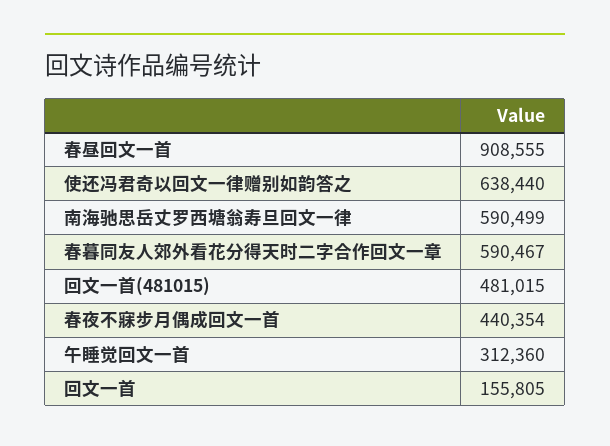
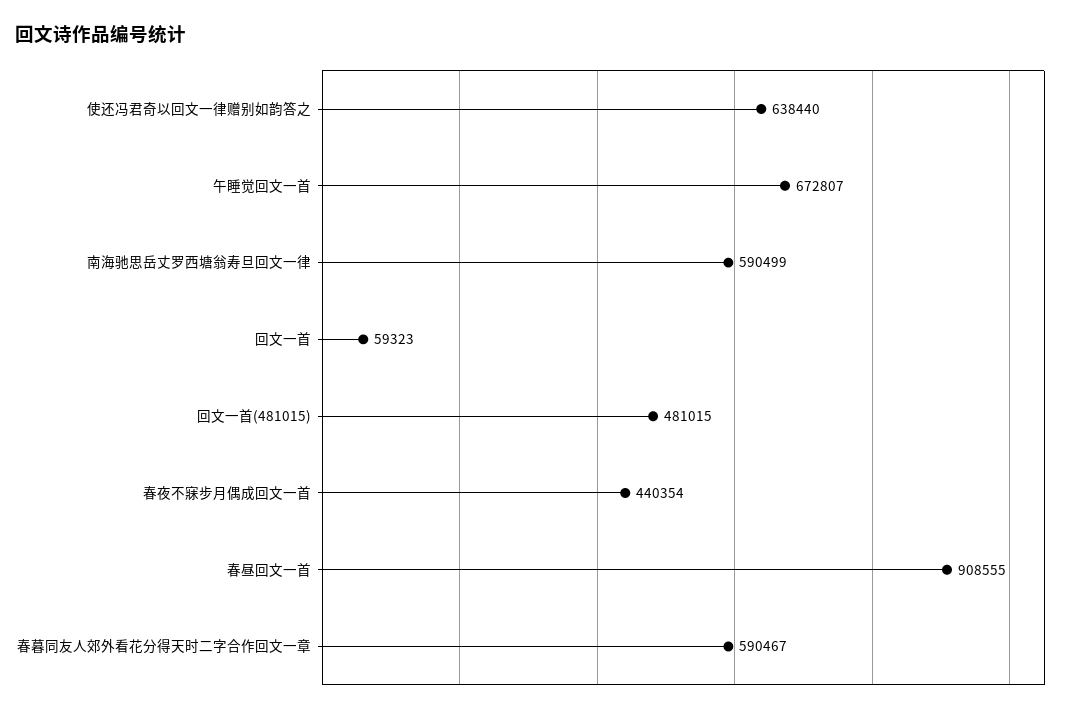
午睡觉回文一首: 312360 -> 672807
回文一首: 155805 -> 59323

